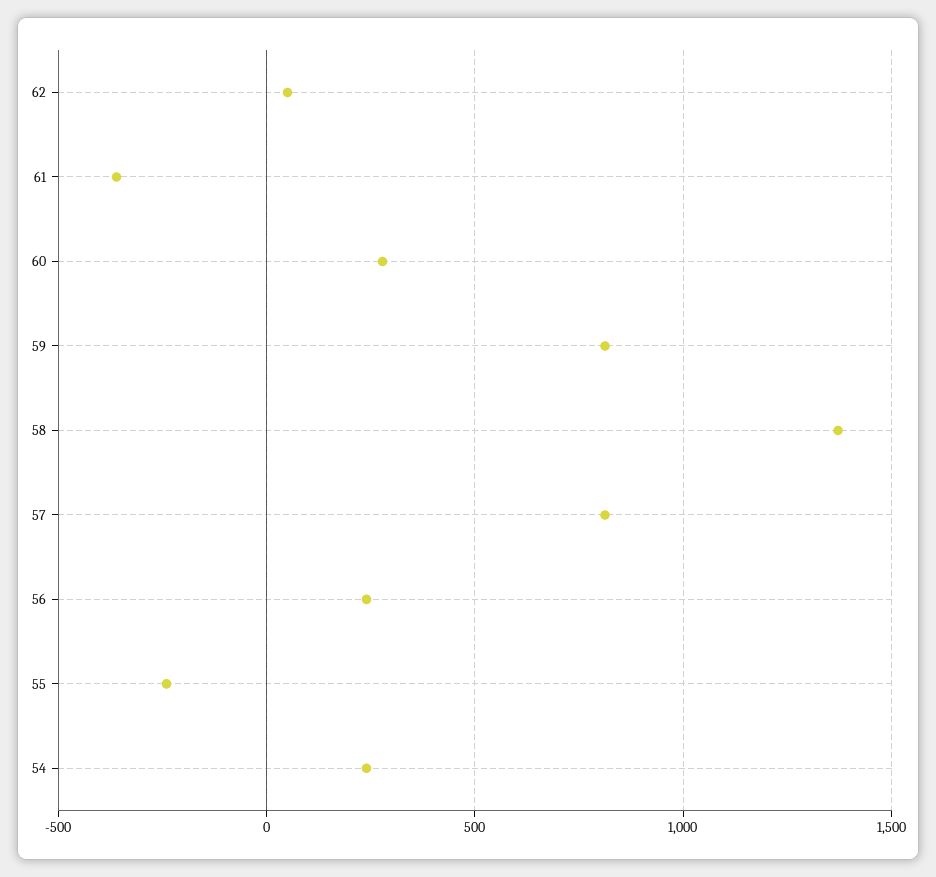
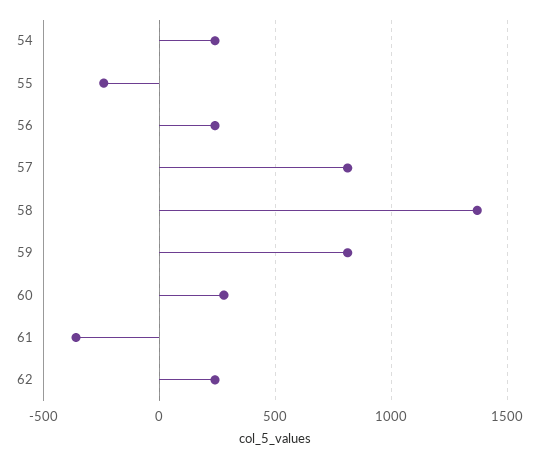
62: 50 -> 250

